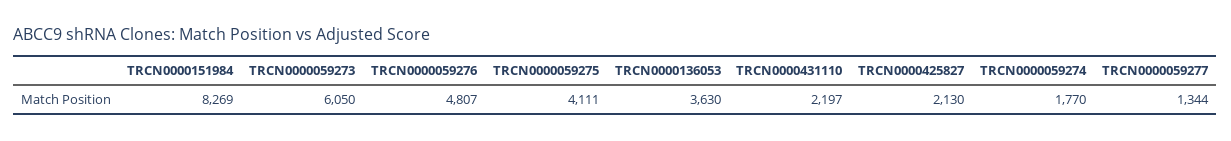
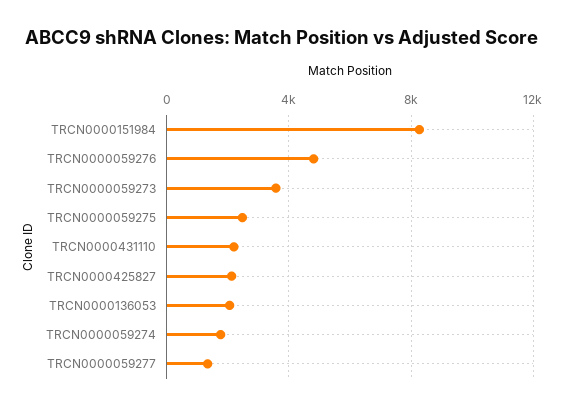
TRCN0000059273: 6050 -> 3500
TRCN0000059275: 4111 -> 2500
TRCN0000136053: 3630 -> 2000

